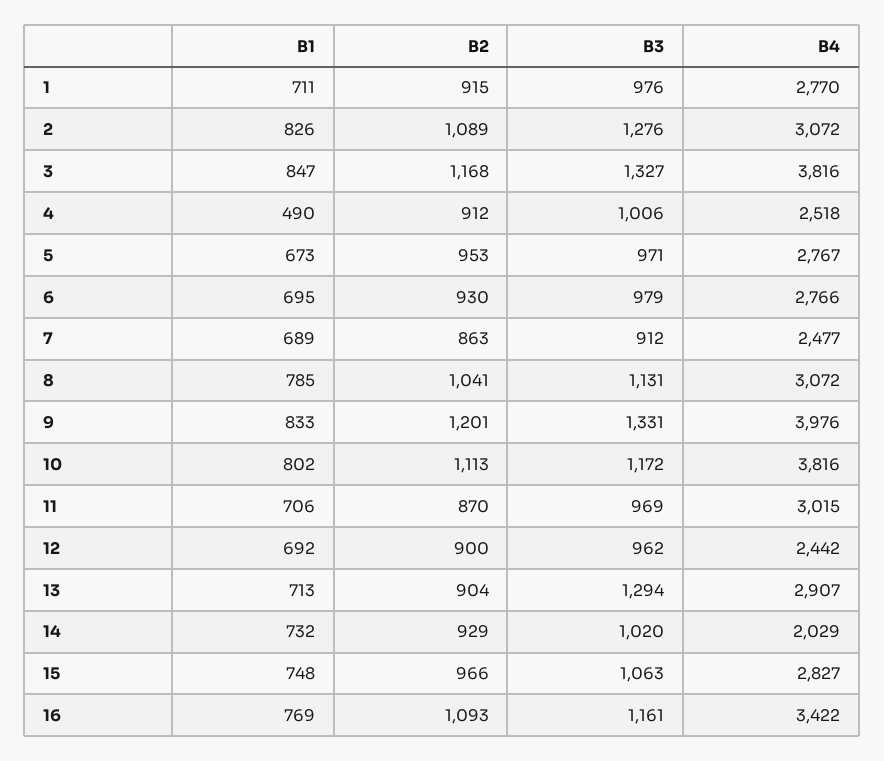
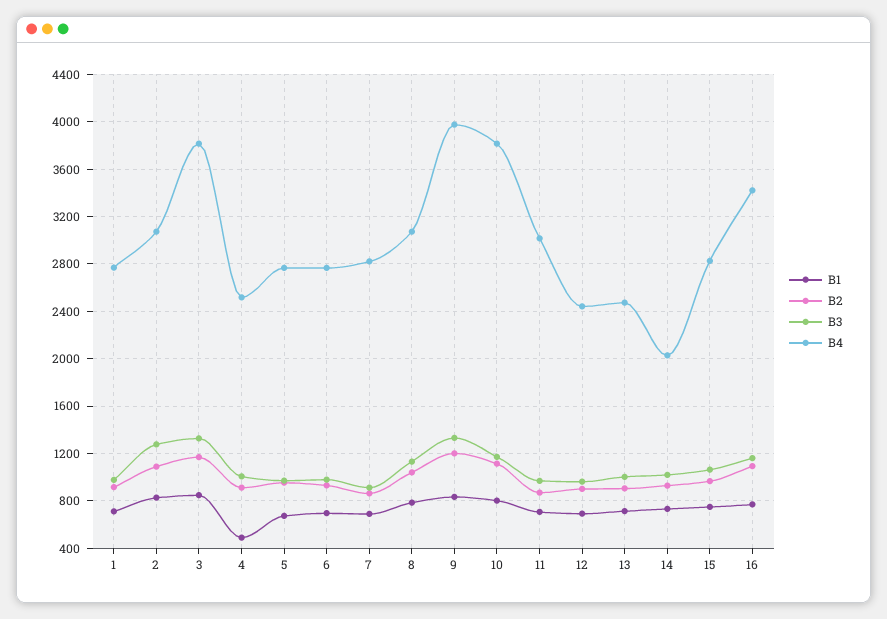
B4, 7: 2477 -> 2800
B3, 13: 1294 -> 1000
B4, 13: 2907 -> 2500

